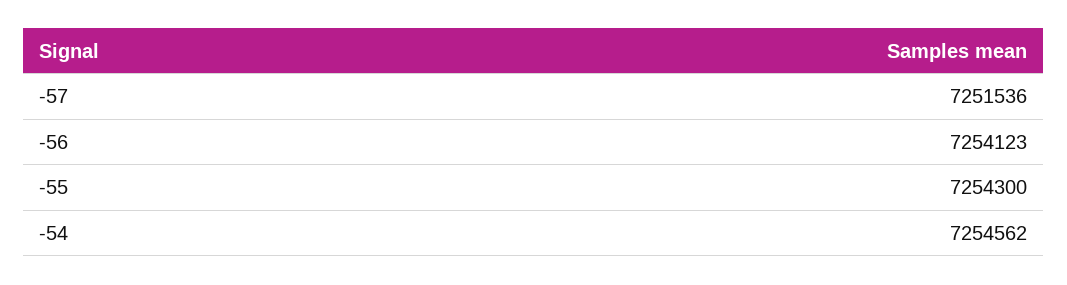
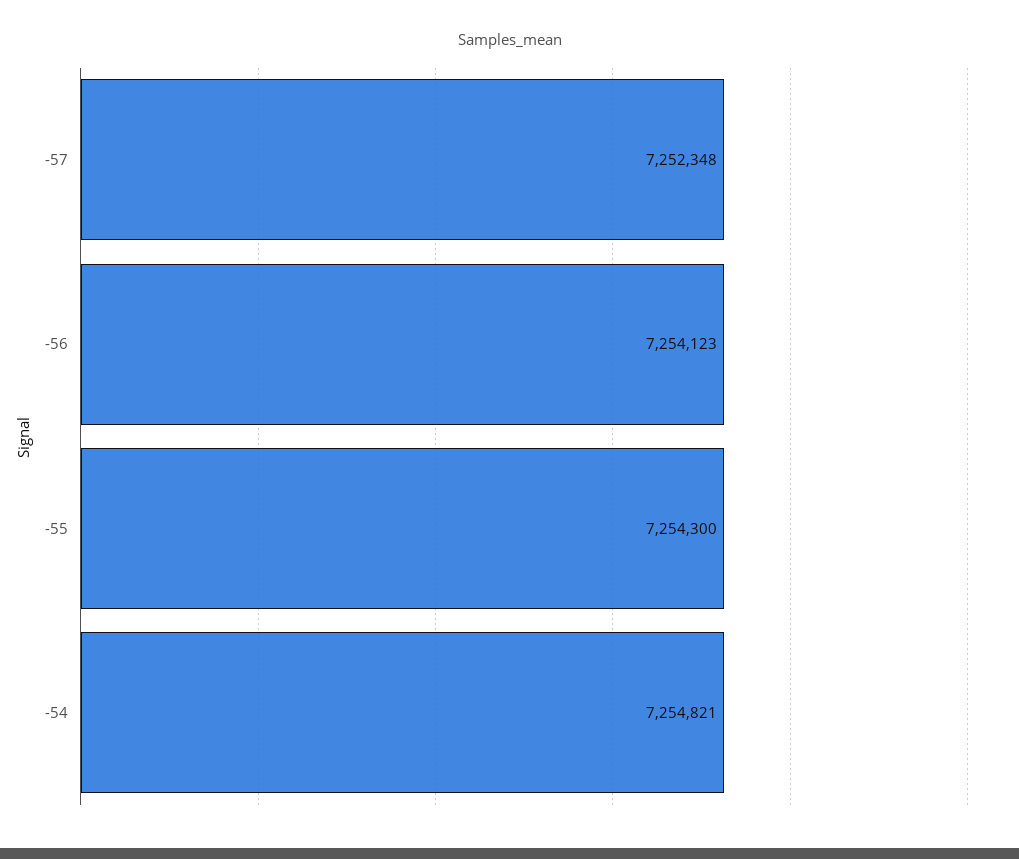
-57: 7251536 -> 7252348
-54: 7254562 -> 7254821

